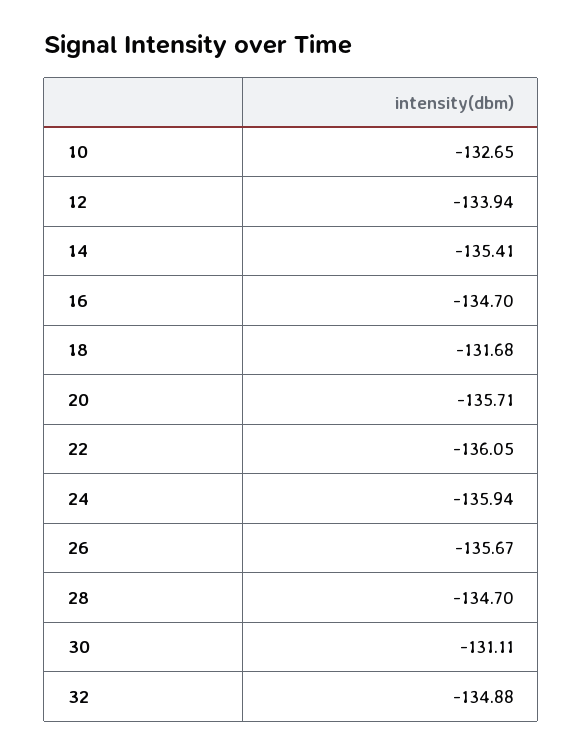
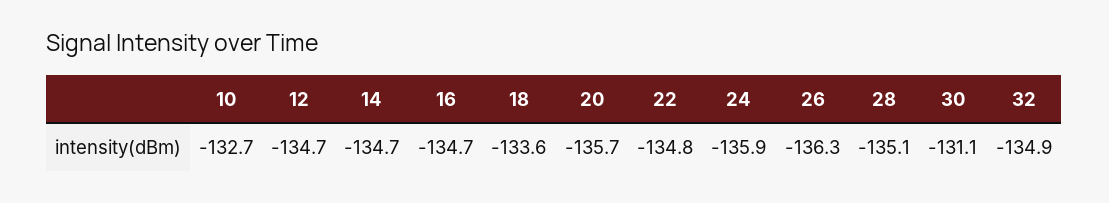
12: -133.94 -> -134.7
14: -135.41 -> -134.7
18: -131.68 -> -133.6
22: -136.05 -> -134.8
26: -135.67 -> -136.3
28: -134.7 -> -135.1

